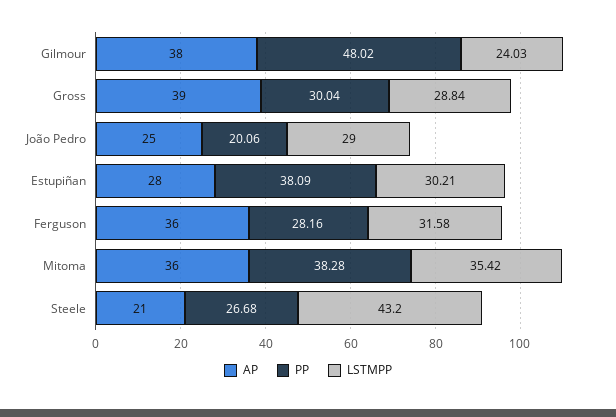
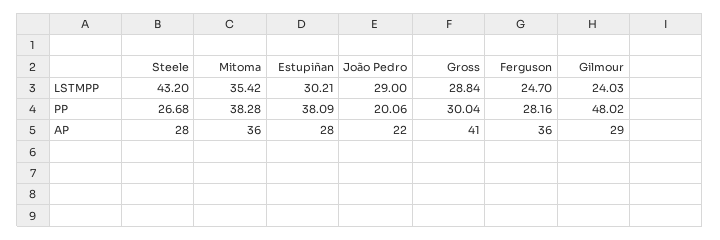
AP, Gilmour: 38 -> 29
AP, Gross: 39 -> 41
AP, João Pedro: 25 -> 22
LSTMPP, Ferguson: 31.58 -> 24.7
AP, Steele: 21 -> 28

